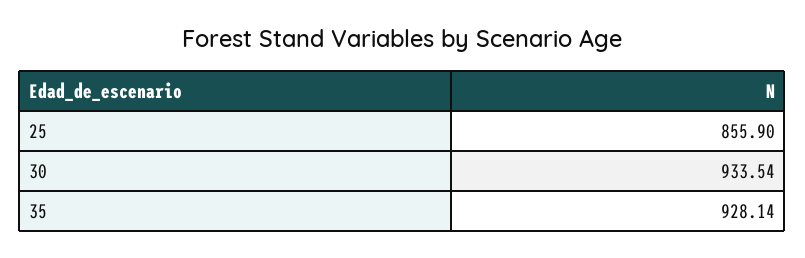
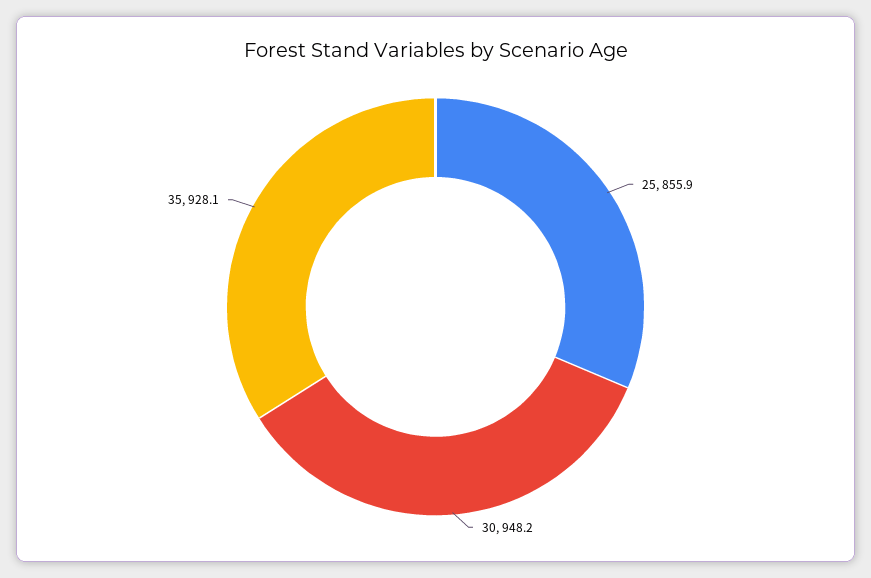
30: 933.54 -> 948.2

